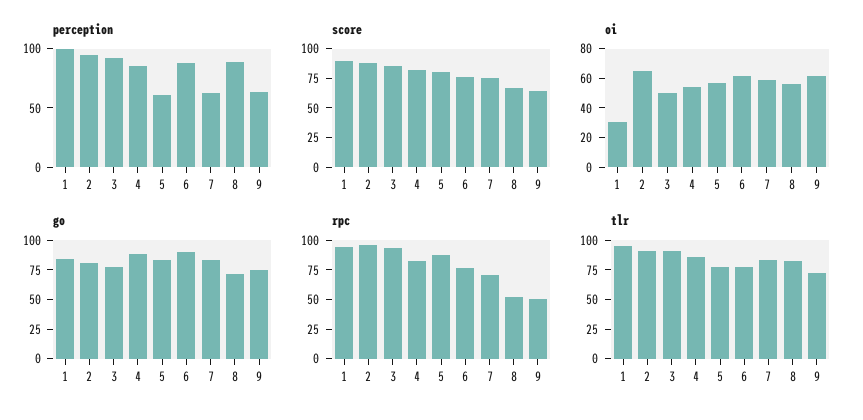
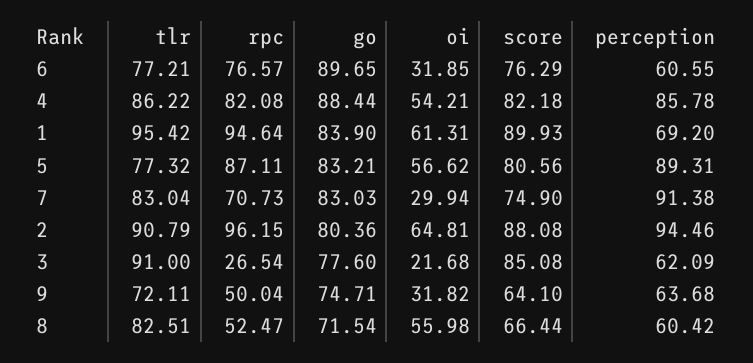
perception, 1: 100 -> 69.2
perception, 3: 90 -> 62.09
perception, 5: 60 -> 89.31
perception, 6: 90 -> 60.55
perception, 7: 60 -> 91.38
perception, 8: 90 -> 60.42
oi, 1: 30 -> 61.31
oi, 3: 50 -> 21.68
oi, 6: 60 -> 31.85
oi, 7: 60 -> 29.94
oi, 9: 60 -> 31.82
rpc, 3: 100 -> 26.54

